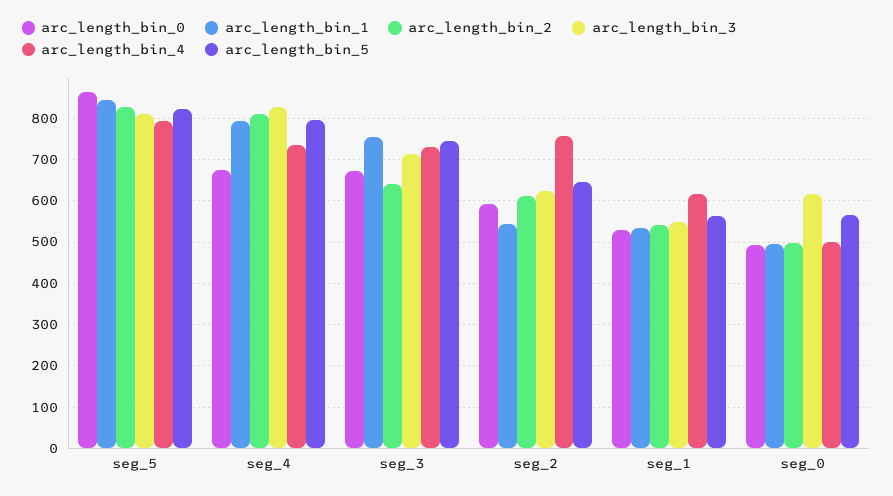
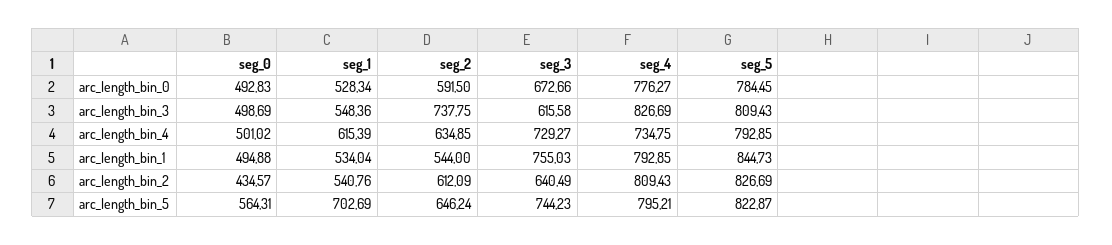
arc_length_bin_0, seg_5: 860 -> 784.45
arc_length_bin_0, seg_4: 680 -> 776.27
arc_length_bin_3, seg_3: 720 -> 615.58
arc_length_bin_3, seg_2: 620 -> 737.75
arc_length_bin_4, seg_2: 760 -> 634.85
arc_length_bin_5, seg_1: 560 -> 702.69
arc_length_bin_2, seg_0: 500 -> 434.57
arc_length_bin_3, seg_0: 620 -> 498.69

